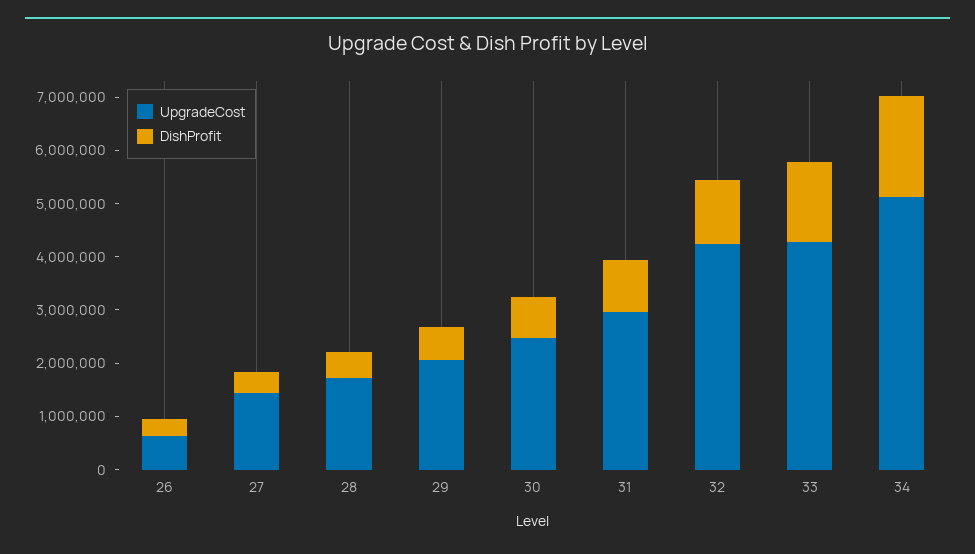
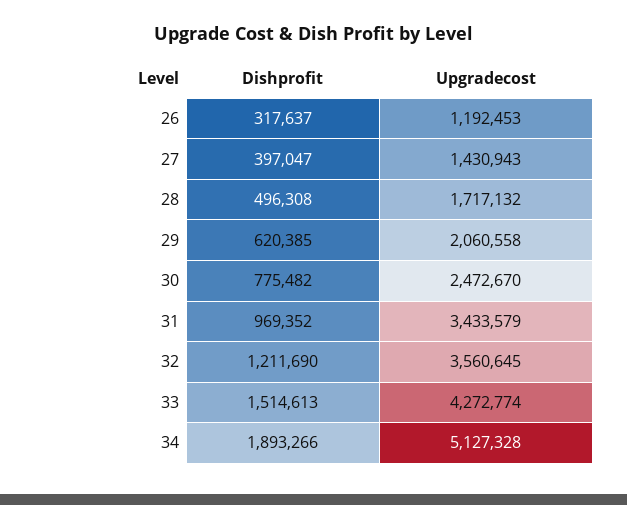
UpgradeCost, 26: 600000 -> 1192453
UpgradeCost, 31: 3000000 -> 3433579
UpgradeCost, 32: 4200000 -> 3560645

